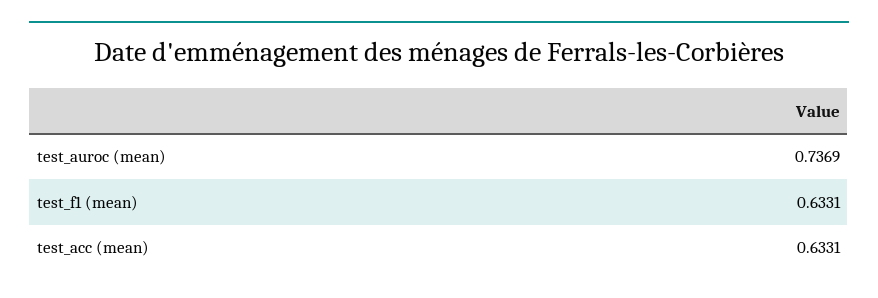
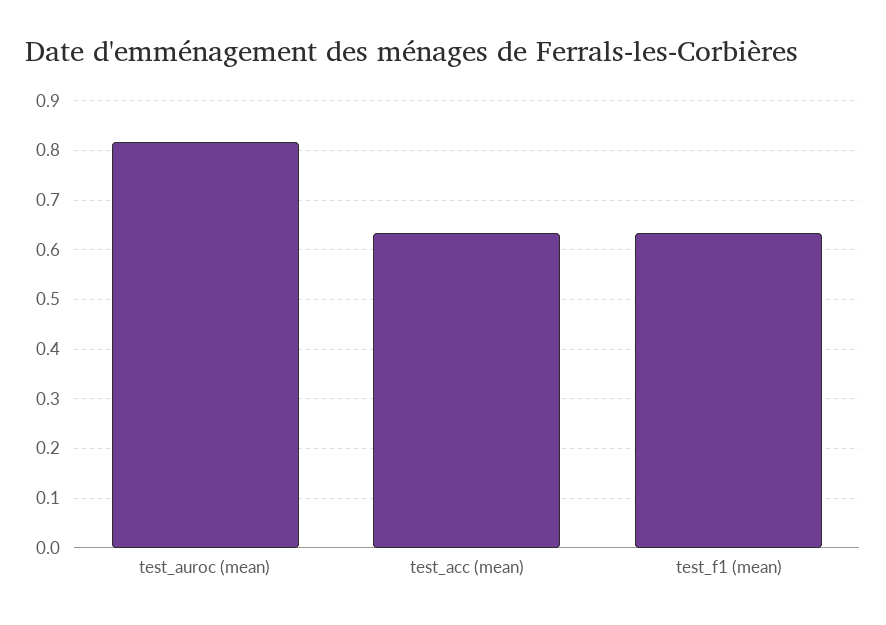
test_auroc (mean): 0.7369 -> 0.82

